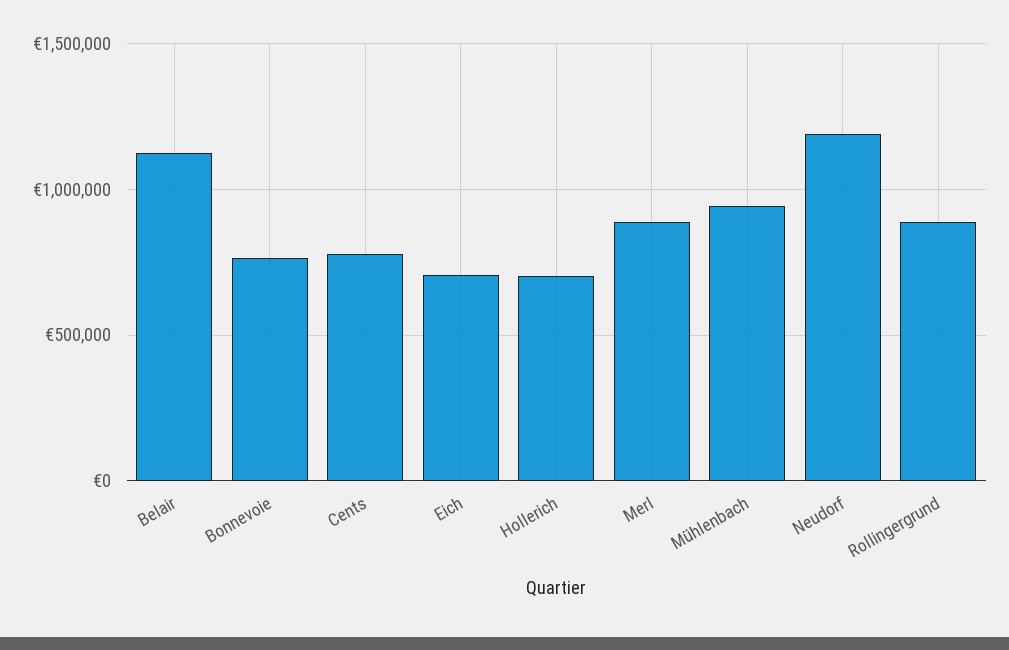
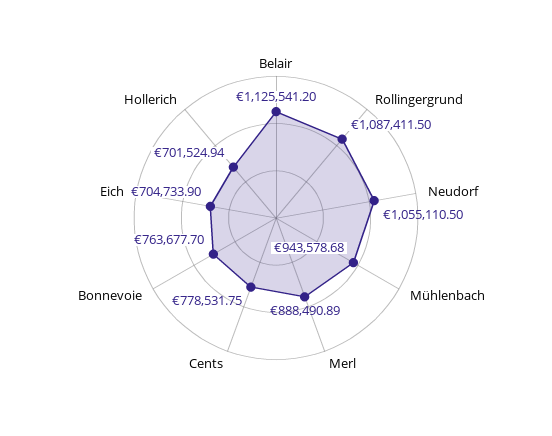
Neudorf: 1200000 -> 1055110.5
Rollingergrund: 900000 -> 1087411.5

